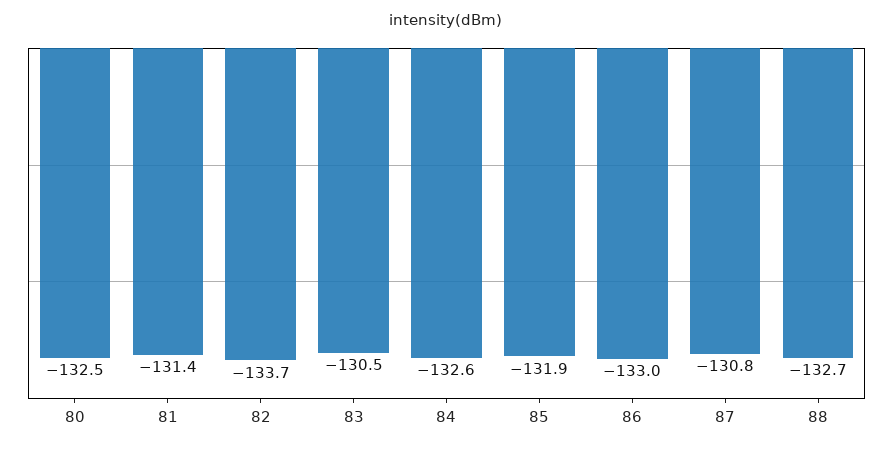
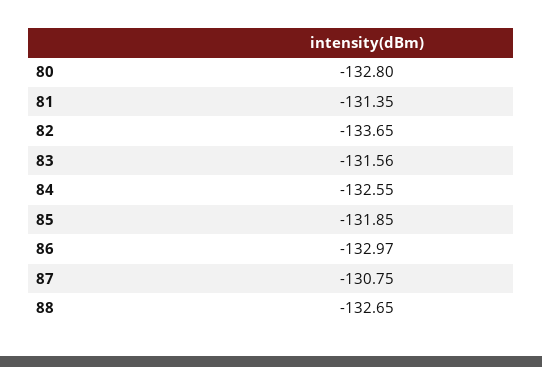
80: -132.5 -> -132.8
83: -130.5 -> -131.56

